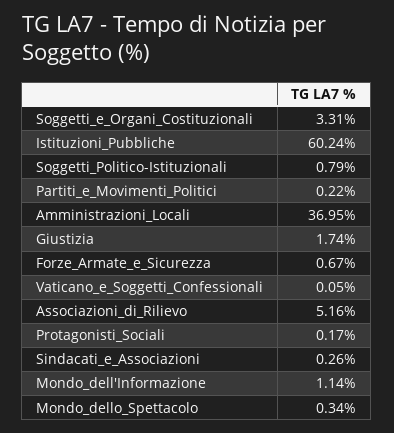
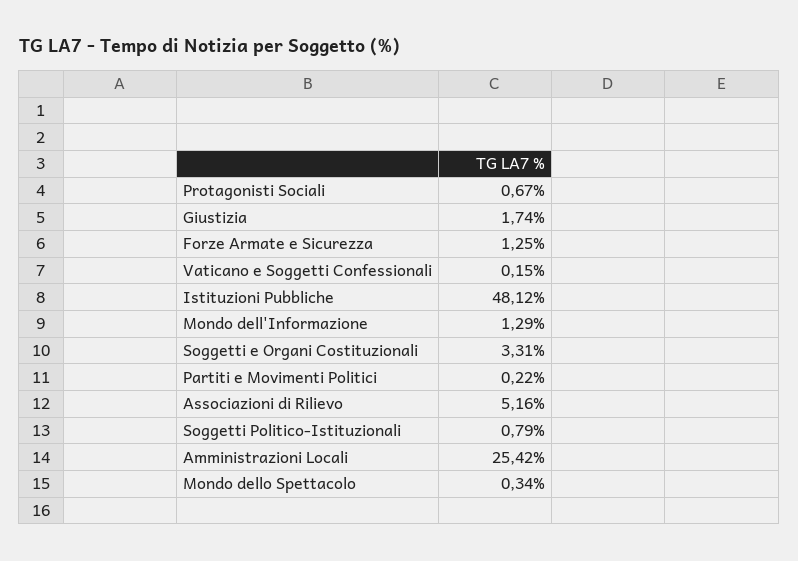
Istituzioni_Pubbliche: 60.24 -> 48.12
Amministrazioni_Locali: 36.95 -> 25.42
Forze_Armate_e_Sicurezza: 0.67 -> 1.25
Vaticano_e_Soggetti_Confessionali: 0.05 -> 0.15
Protagonisti_Sociali: 0.17 -> 0.67
Sindacati_e_Associazioni: 0.26 -> none
Mondo_dell'Informazione: 1.14 -> 1.29

